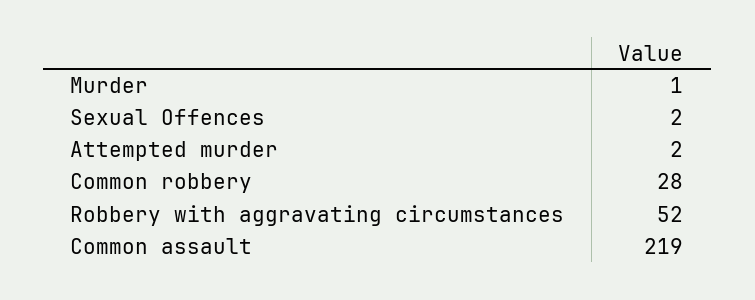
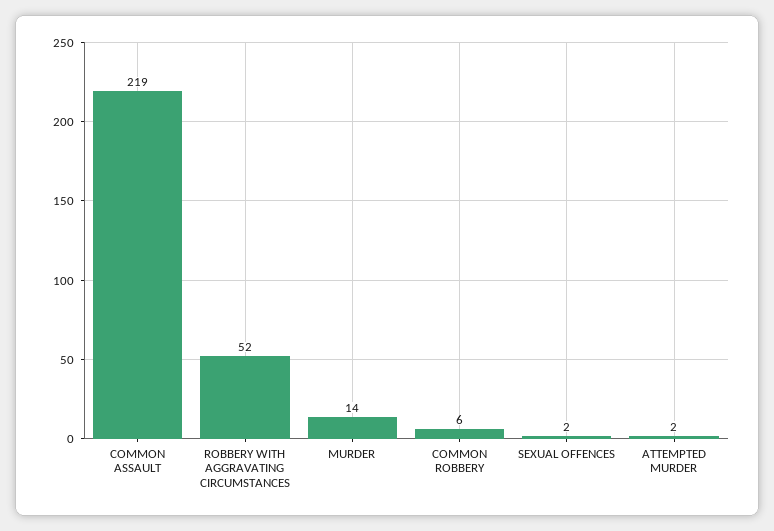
Murder: 1 -> 14
Common robbery: 28 -> 6

